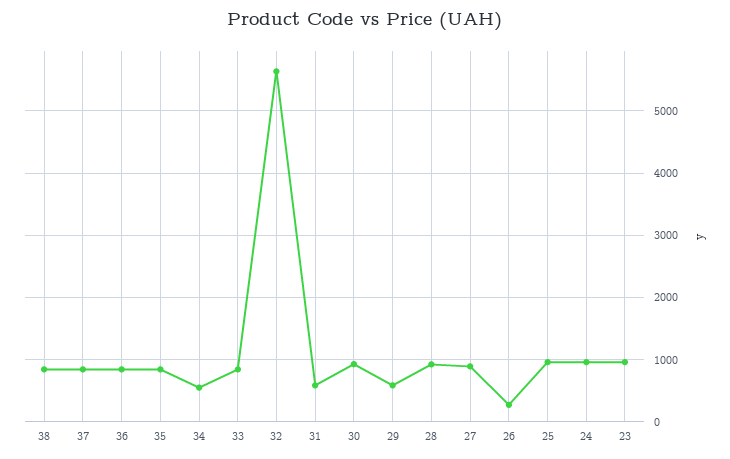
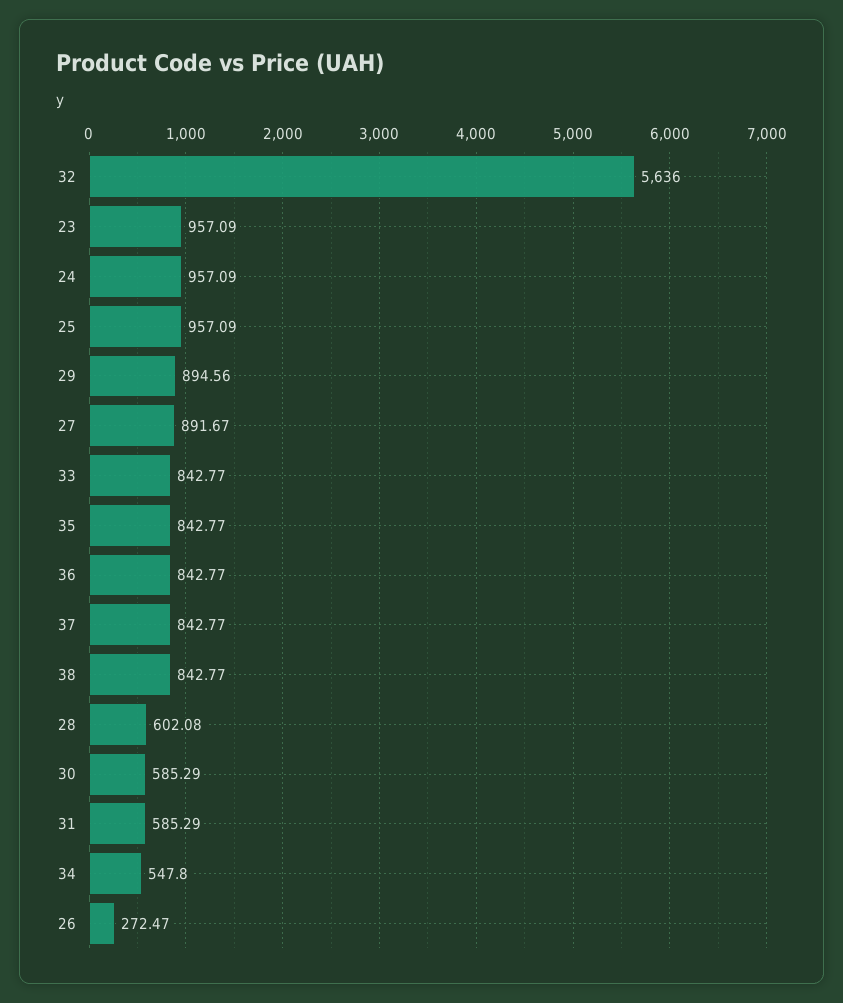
30: 900 -> 585.29
29: 600 -> 894.56
28: 900 -> 602.08

